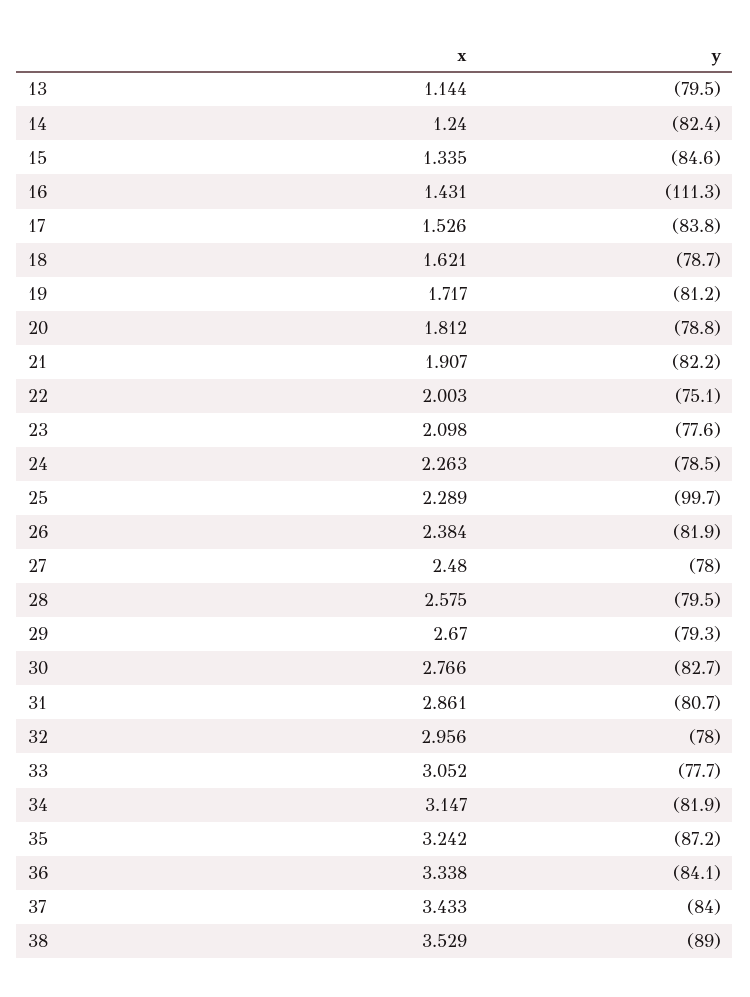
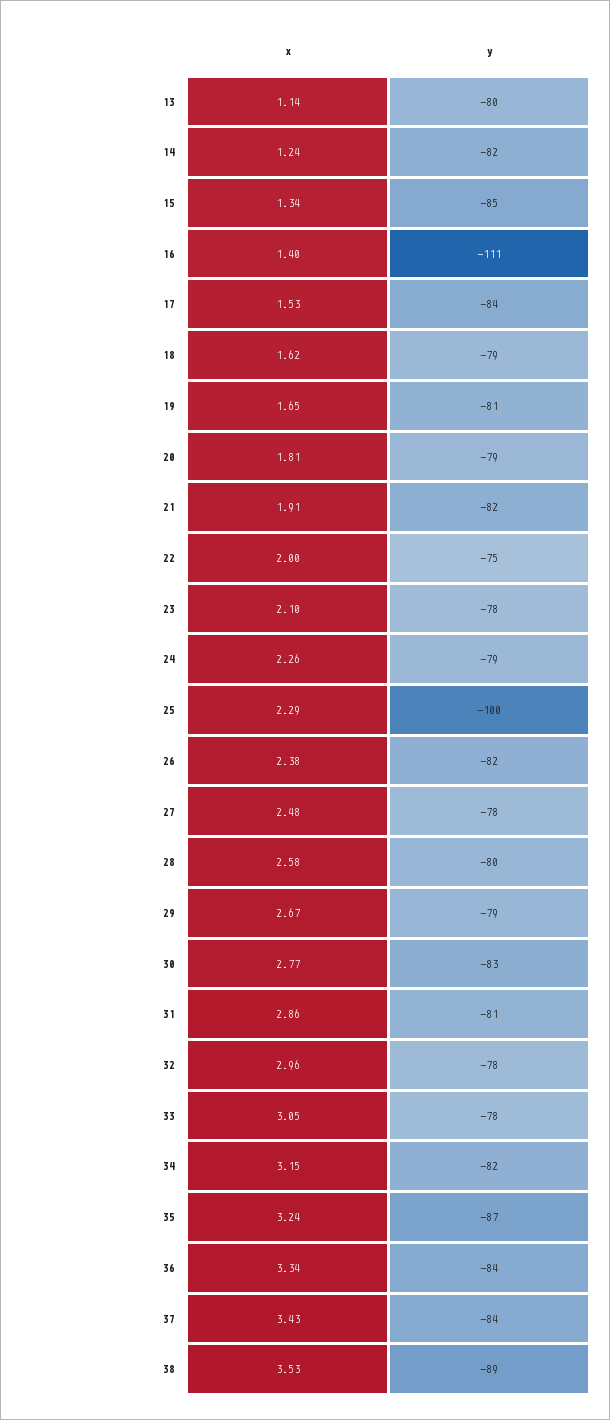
x, 16: 1.431 -> 1.4
x, 19: 1.717 -> 1.65

